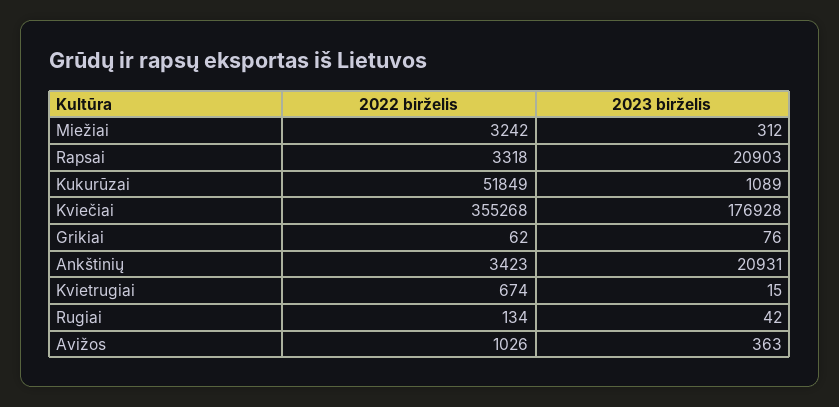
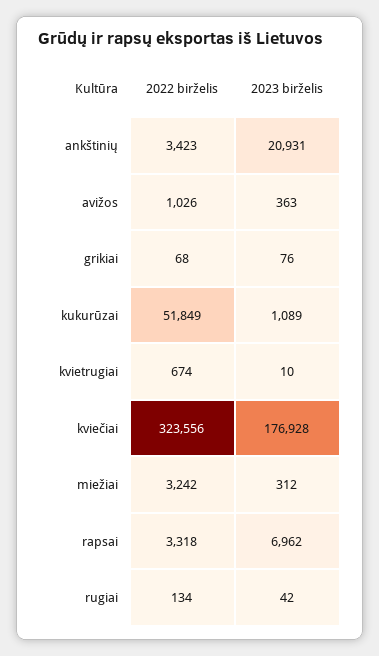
2023 birželis, Rapsai: 20903 -> 6962
2022 birželis, Kviečiai: 355268 -> 323556
2022 birželis, Grikiai: 62 -> 68
2023 birželis, Kvietrugiai: 15 -> 10

